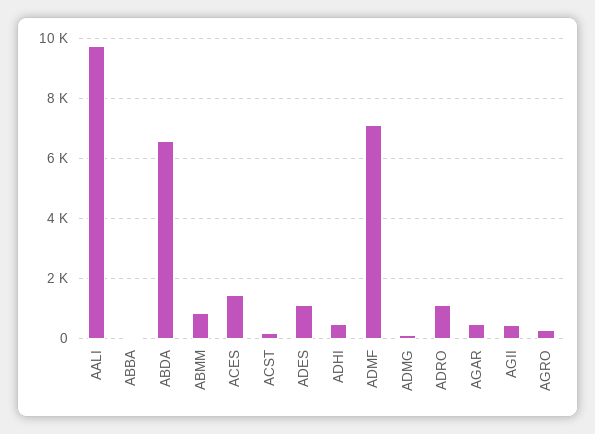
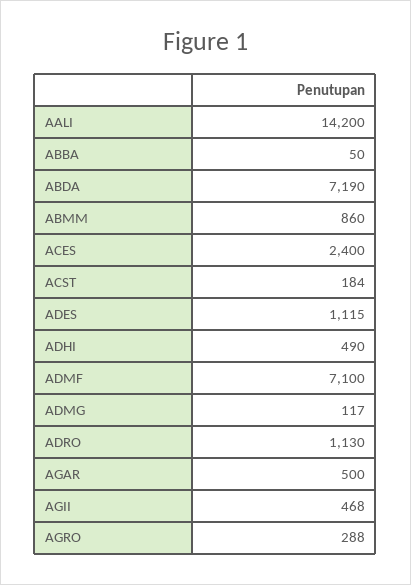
AALI: 9800 -> 14200
ABDA: 6600 -> 7190
ACES: 1400 -> 2400

